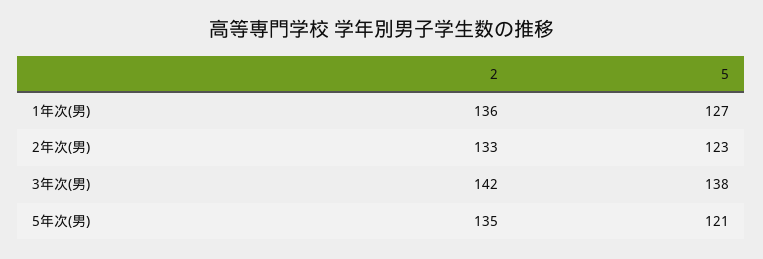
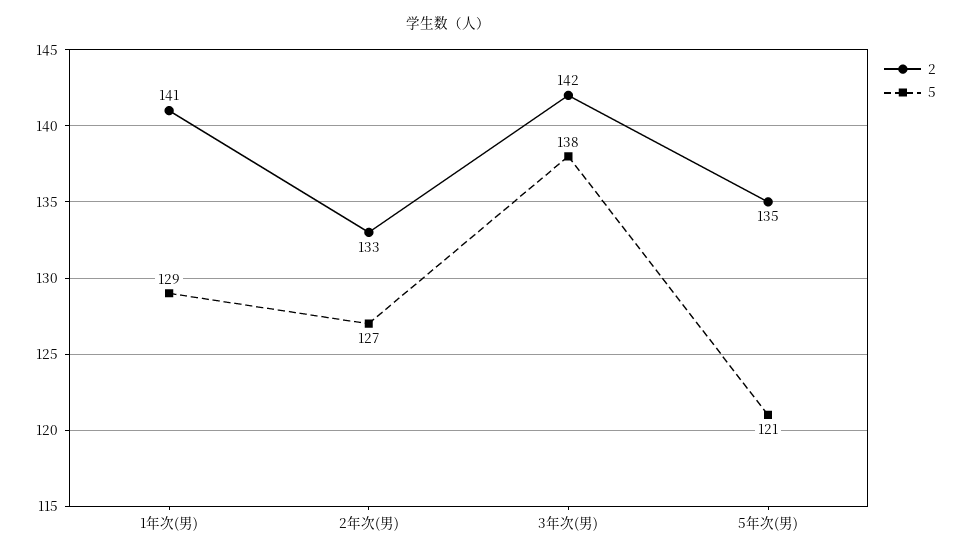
2, 1年次(男): 136 -> 141
5, 1年次(男): 127 -> 129
5, 2年次(男): 123 -> 127

